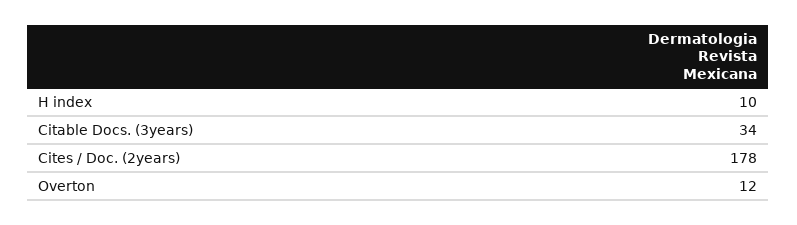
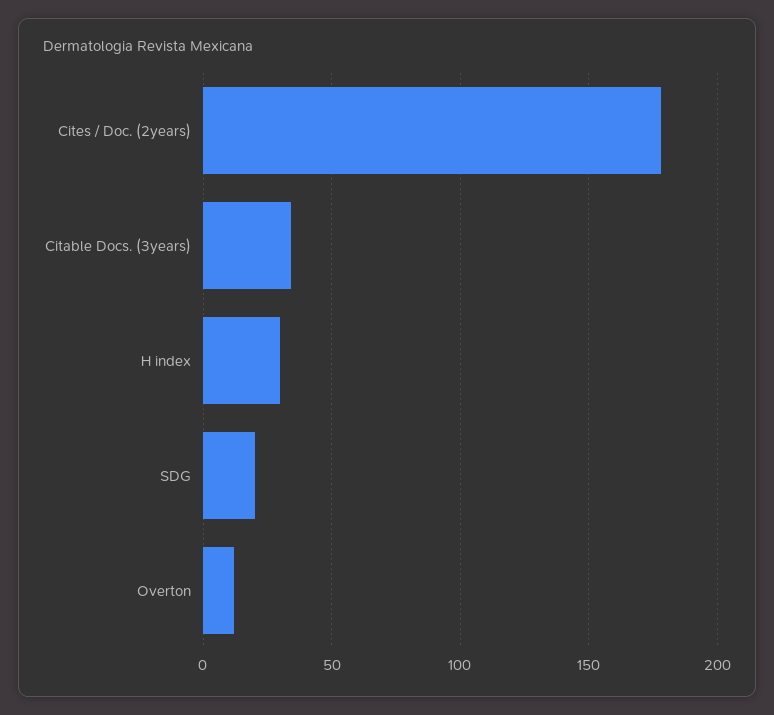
H index: 10 -> 30
SDG: none -> 20

